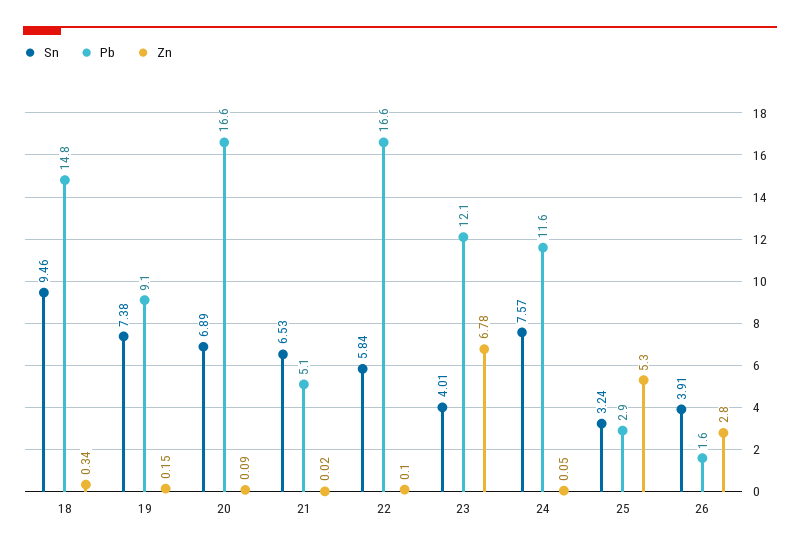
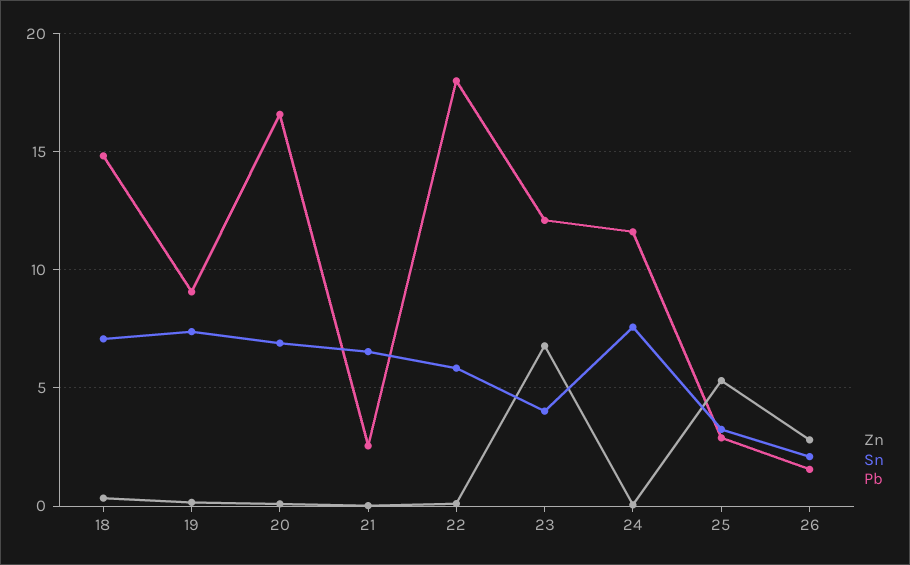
Sn, 18: 9.46 -> 7
Pb, 21: 5.1 -> 2.5
Pb, 22: 16.6 -> 18
Sn, 26: 3.91 -> 2

